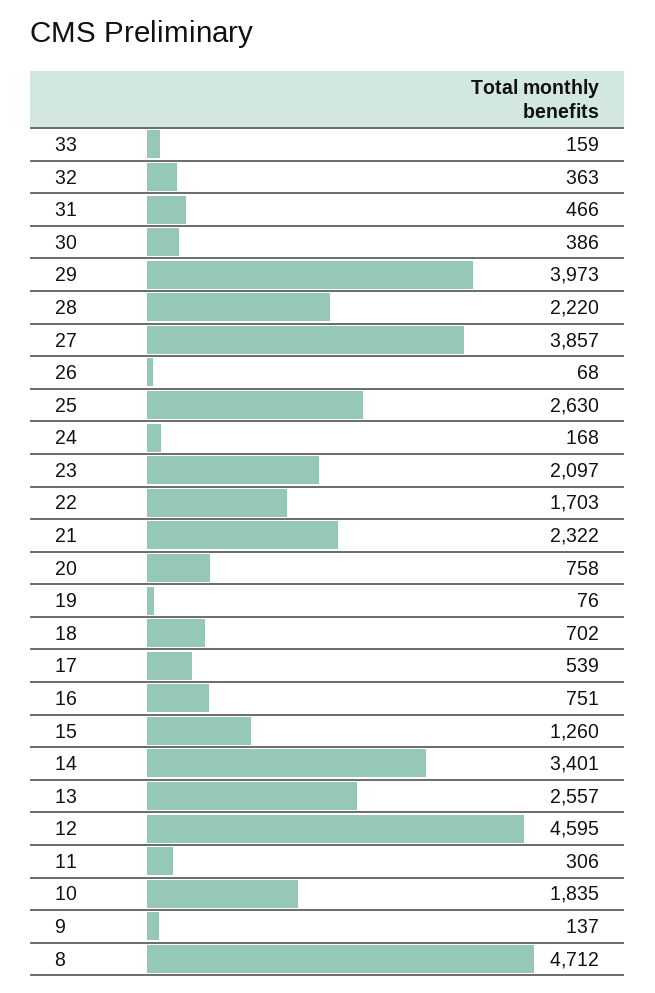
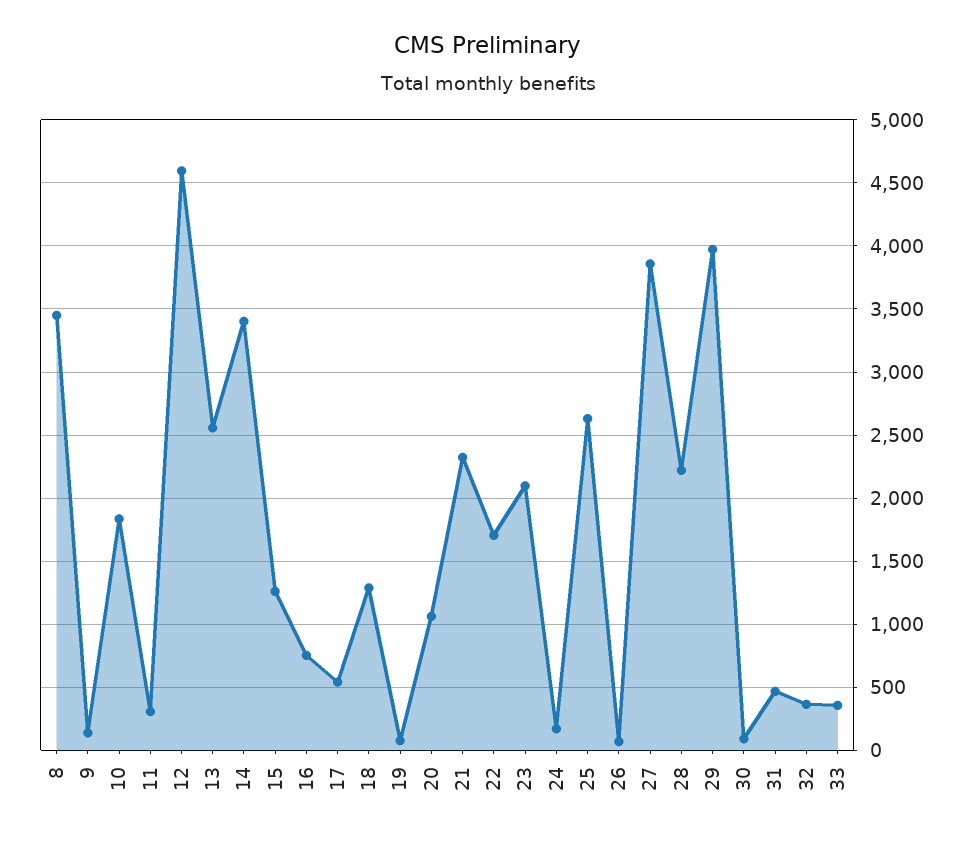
33: 159 -> 350
30: 386 -> 100
20: 758 -> 1050
18: 702 -> 1300
8: 4712 -> 3450

